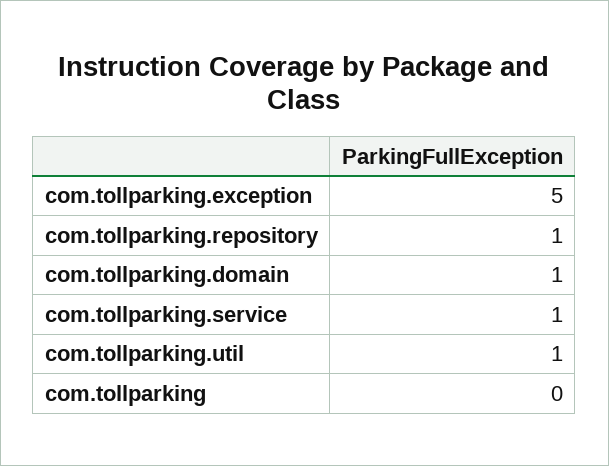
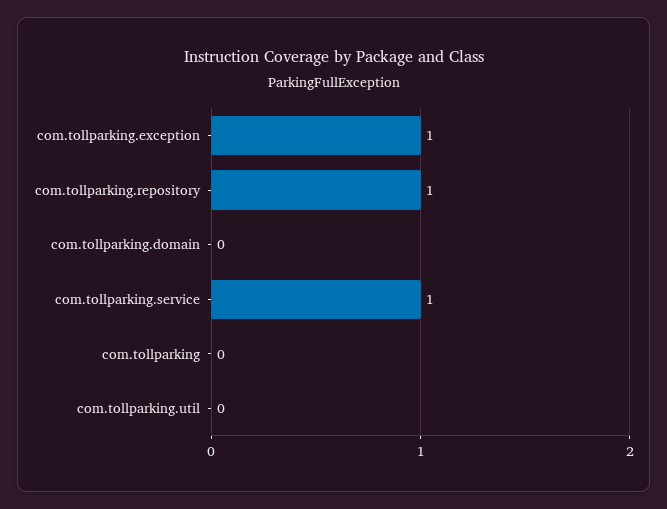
com.tollparking.exception: 5 -> 1
com.tollparking.domain: 1 -> 0
com.tollparking.util: 1 -> 0

